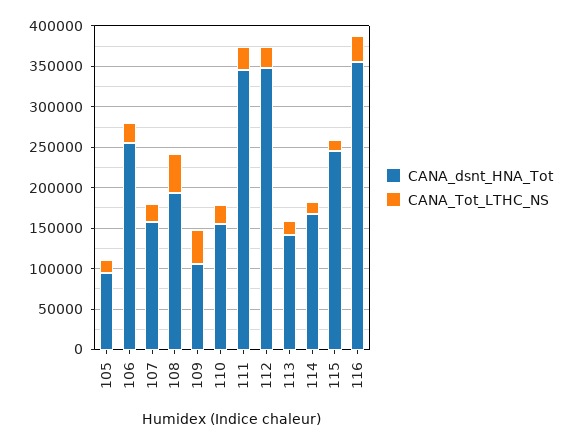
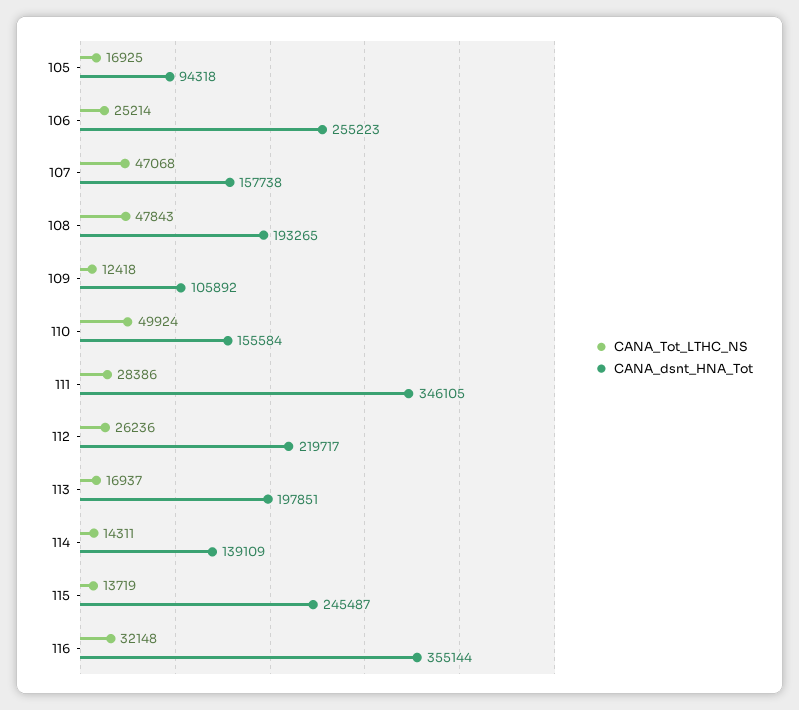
CANA_Tot_LTHC_NS, 107: 20000 -> 47068
CANA_Tot_LTHC_NS, 109: 40000 -> 12418
CANA_Tot_LTHC_NS, 110: 20000 -> 49924
CANA_dsnt_HNA_Tot, 112: 350000 -> 219717
CANA_dsnt_HNA_Tot, 113: 140000 -> 197851
CANA_dsnt_HNA_Tot, 114: 170000 -> 139109

